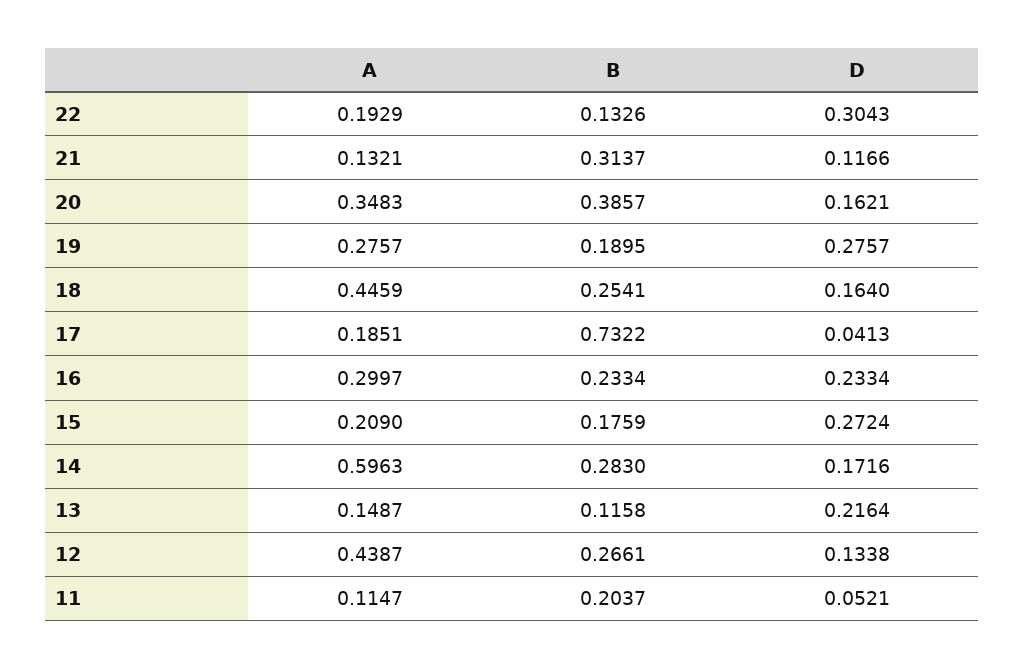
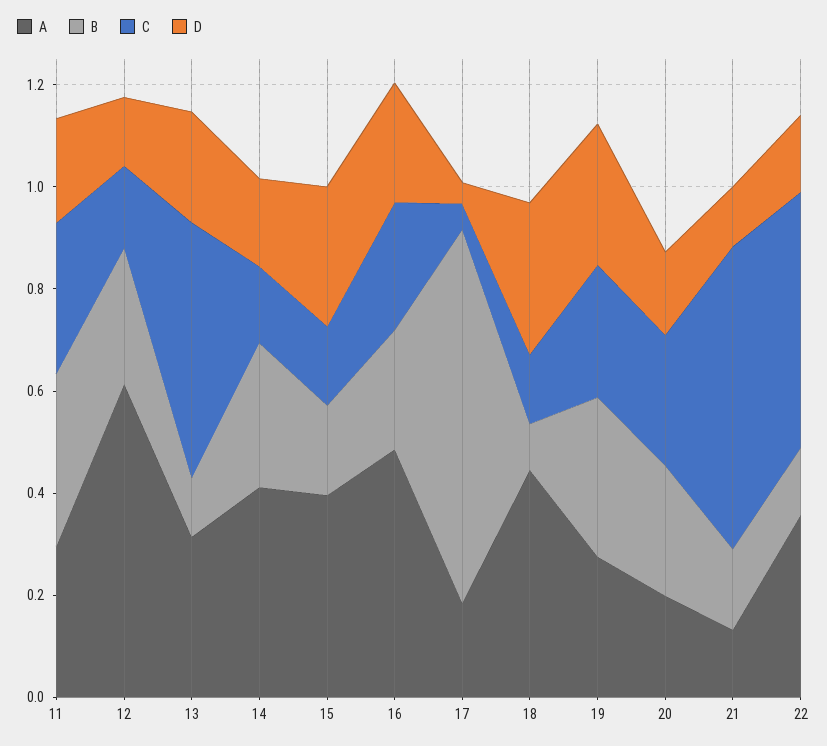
A, 22: 0.1929 -> 0.35
D, 22: 0.3043 -> 0.15
B, 21: 0.3137 -> 0.15
A, 20: 0.3483 -> 0.2
B, 20: 0.3857 -> 0.25
B, 19: 0.1895 -> 0.3
B, 18: 0.2541 -> 0.1
D, 18: 0.164 -> 0.3
A, 16: 0.2997 -> 0.5
A, 15: 0.209 -> 0.4
A, 14: 0.5963 -> 0.4
A, 13: 0.1487 -> 0.3
A, 12: 0.4387 -> 0.6
A, 11: 0.1147 -> 0.3
B, 11: 0.2037 -> 0.35
D, 11: 0.0521 -> 0.2
C, 11: none -> 0.3
C, 12: none -> 0.15
C, 13: none -> 0.5
C, 14: none -> 0.15
C, 15: none -> 0.15
C, 16: none -> 0.25
C, 17: none -> 0.05
C, 18: none -> 0.15
C, 19: none -> 0.25
C, 20: none -> 0.25
C, 21: none -> 0.6
C, 22: none -> 0.5

